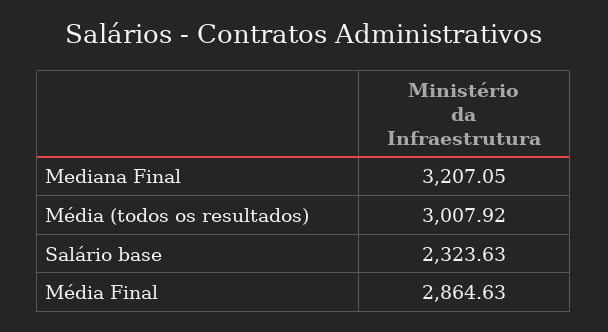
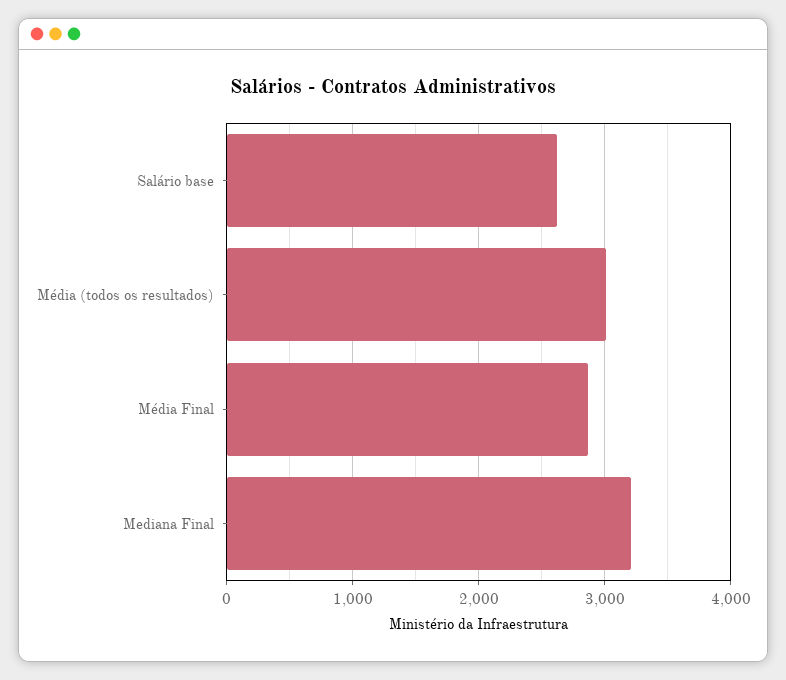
Salário base: 2323.63 -> 2600

